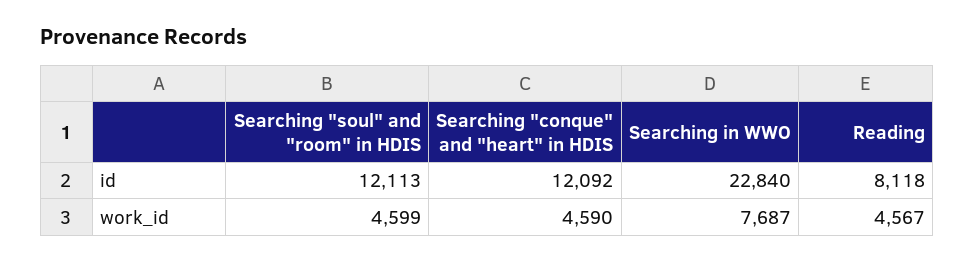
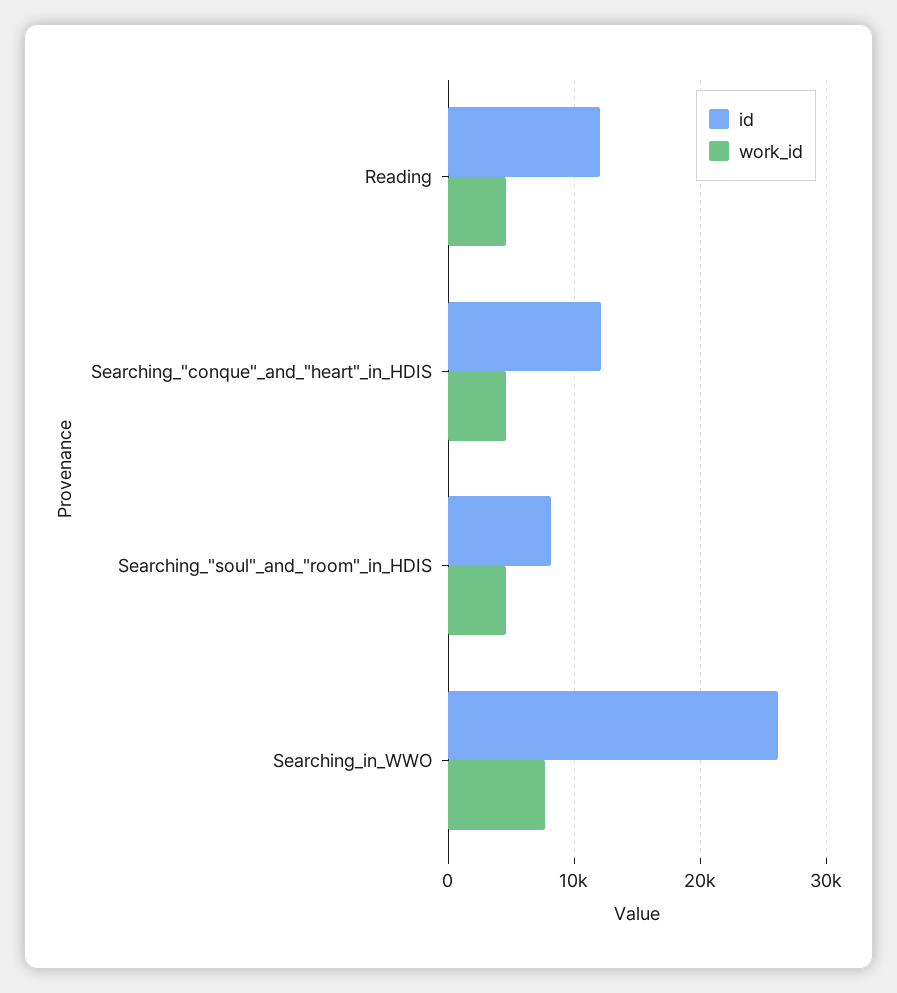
id, Searching "soul" and "room" in HDIS: 12113 -> 8000
id, Searching in WWO: 22840 -> 26000
id, Reading: 8118 -> 12000

